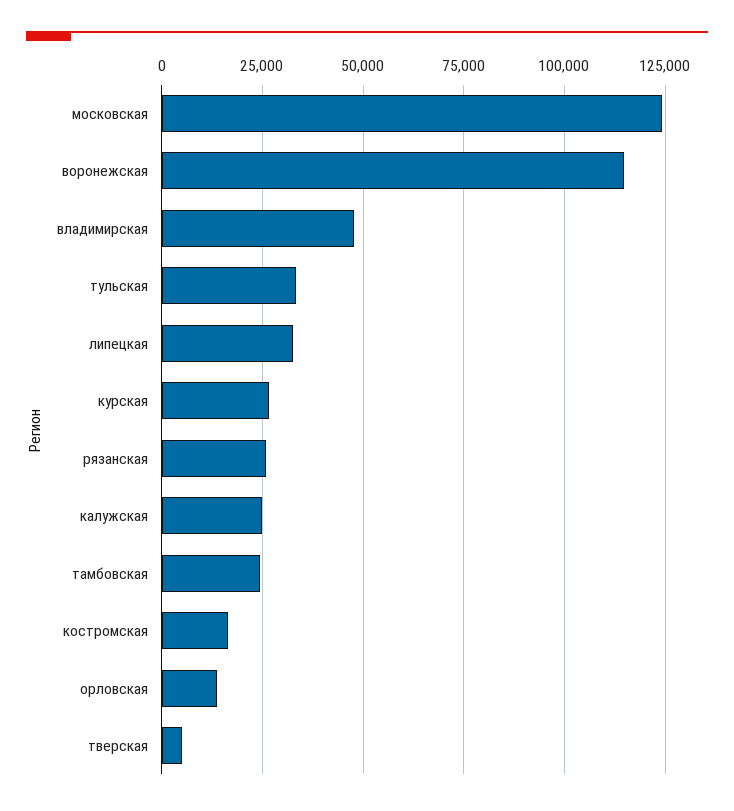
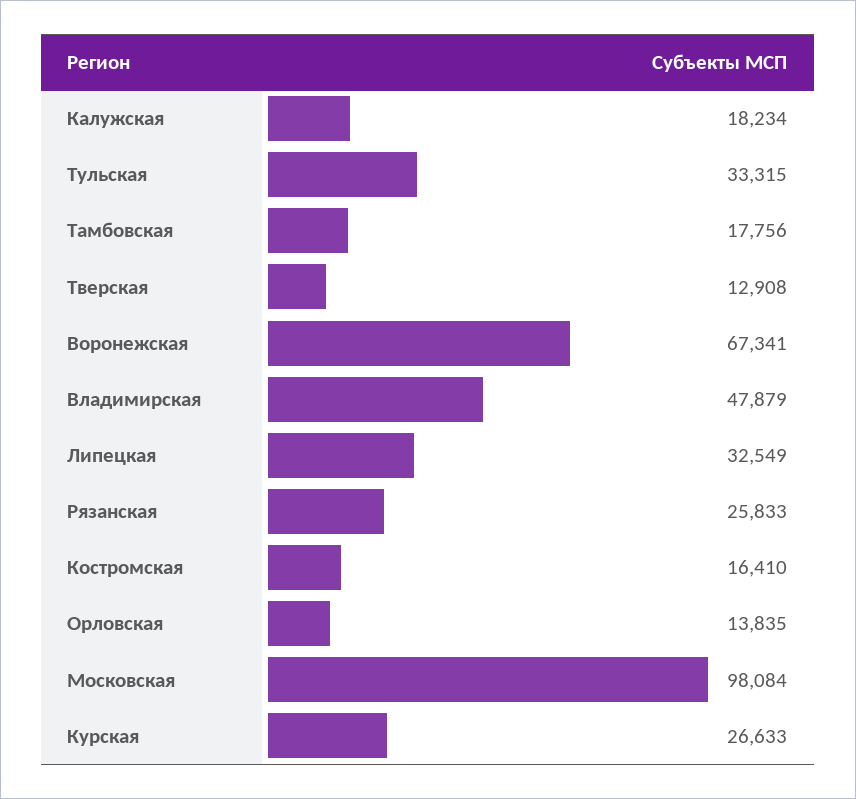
московская: 125000 -> 98084
воронежская: 115000 -> 67341
калужская: 25000 -> 18234
тамбовская: 25000 -> 17756
тверская: 5000 -> 12908

